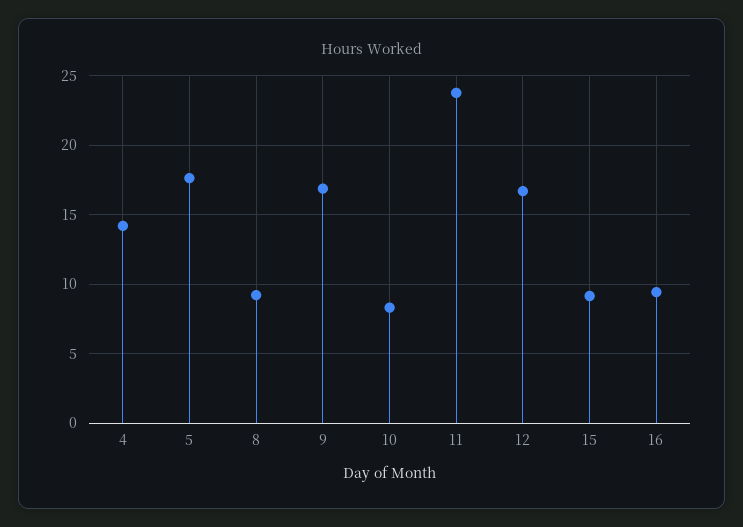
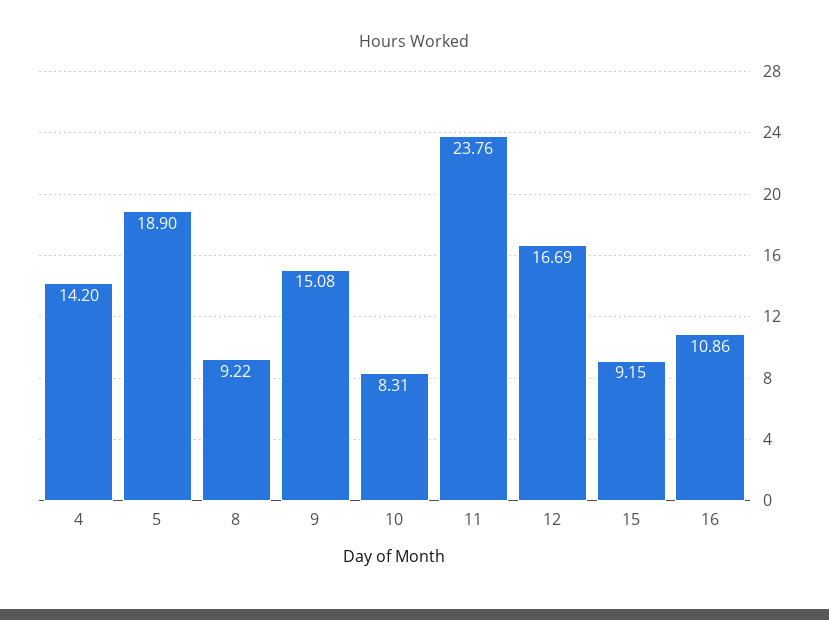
5: 17.5 -> 18.9
9: 17 -> 15.08
16: 9.5 -> 10.86

